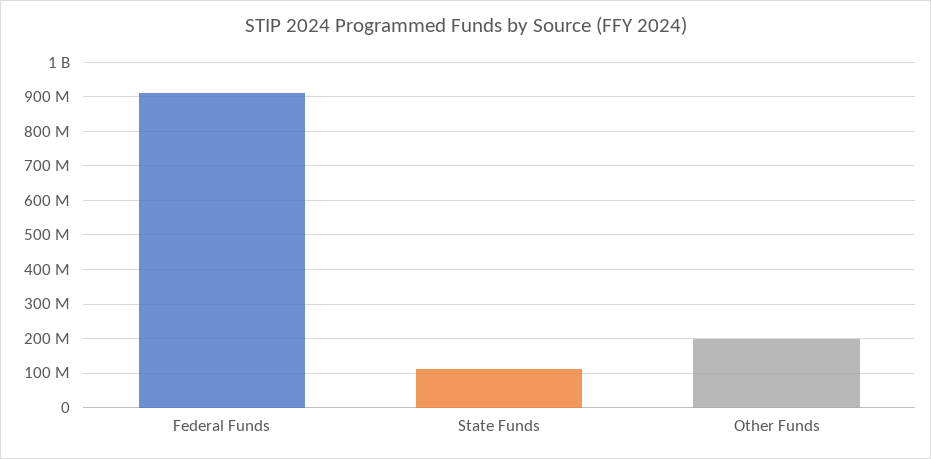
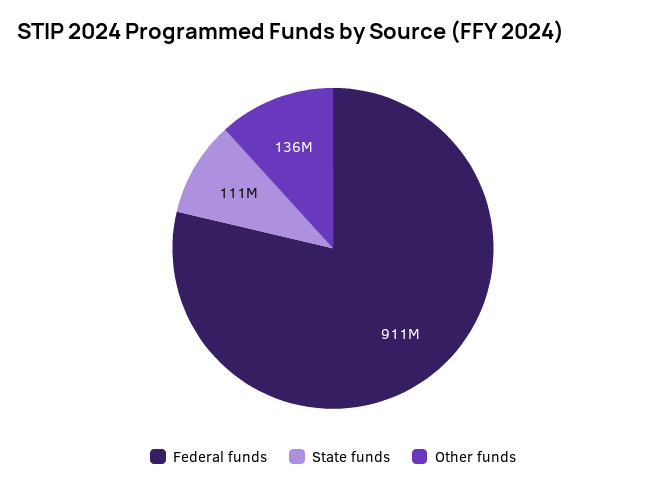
Other Funds: 200000000 -> 136000000

